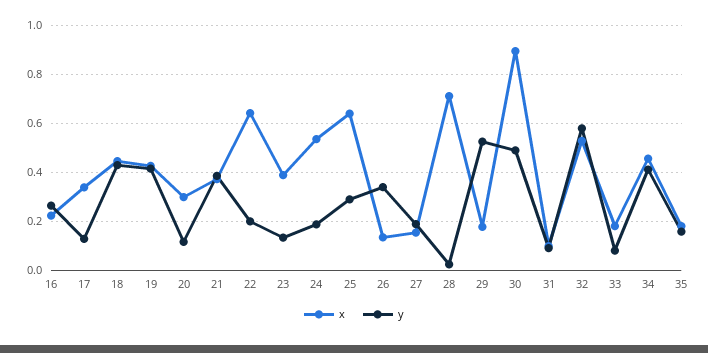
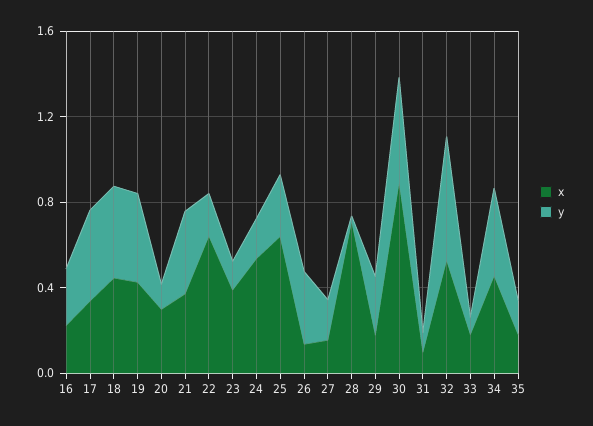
y, 17: 0.125 -> 0.4
y, 29: 0.525 -> 0.3

